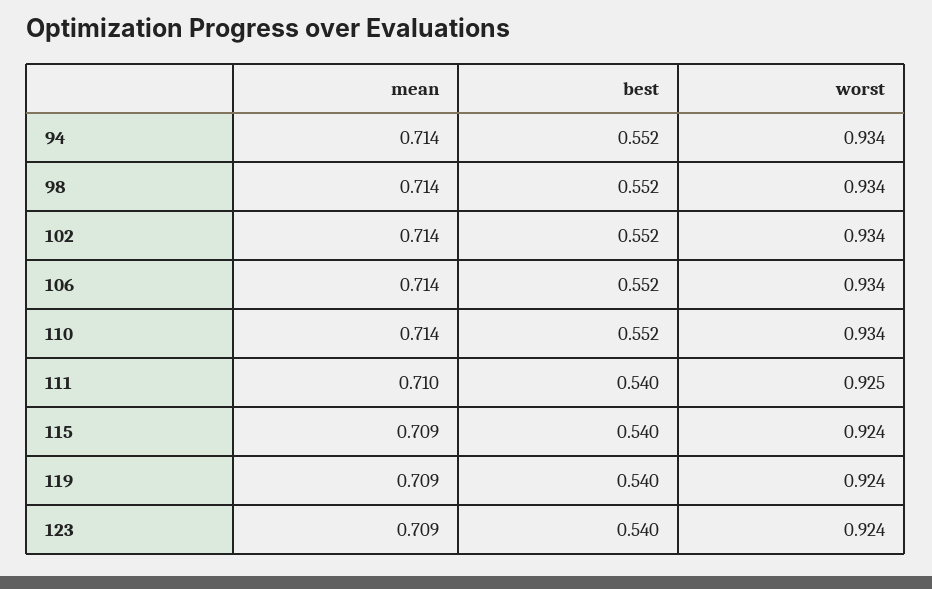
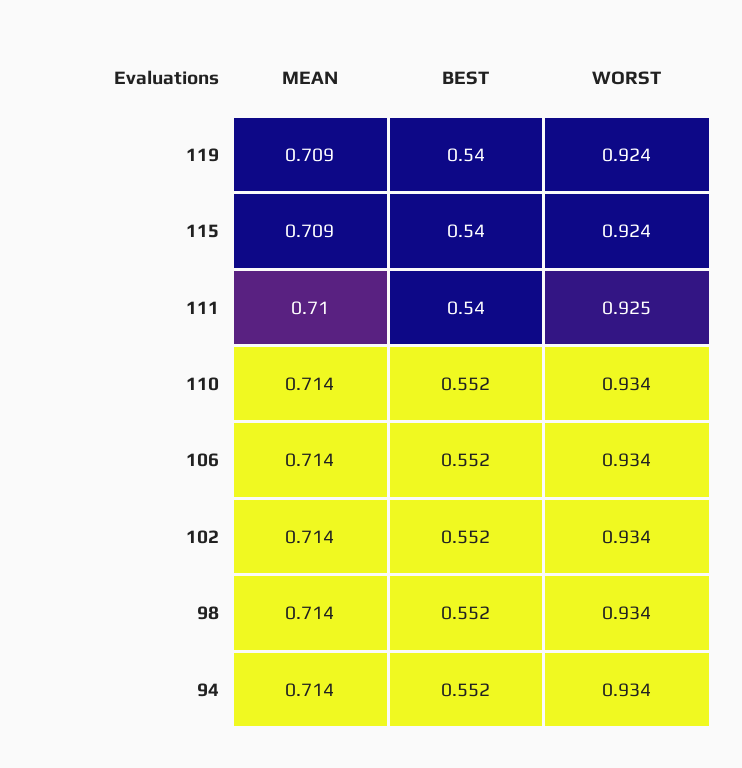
mean, 123: 0.709 -> none
best, 123: 0.54 -> none
worst, 123: 0.924 -> none

